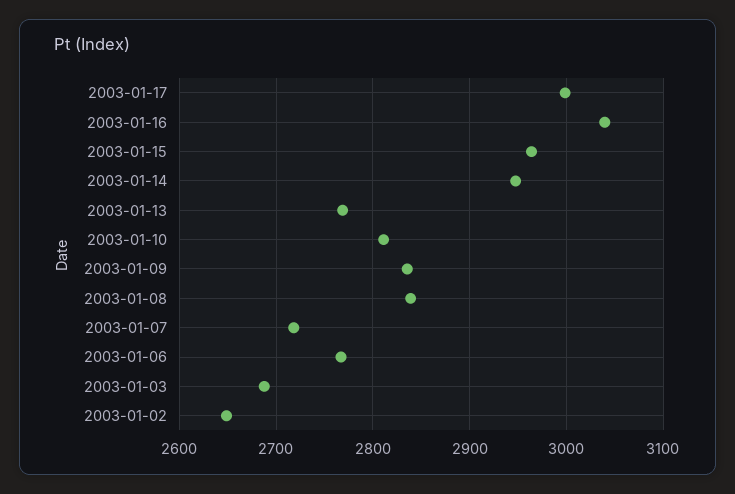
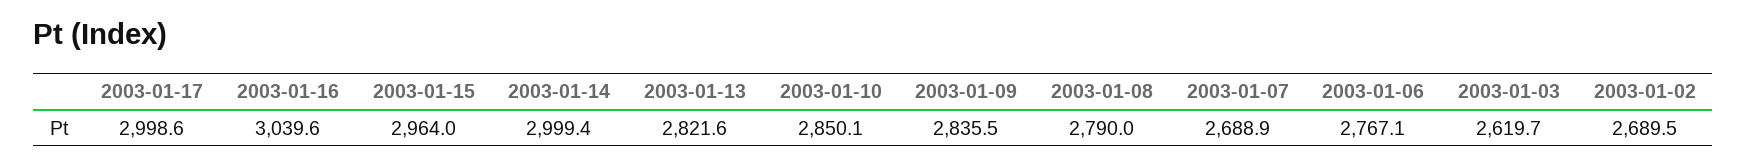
2003-01-14: 2950 -> 2999.4
2003-01-13: 2770 -> 2821.6
2003-01-10: 2810 -> 2850.1
2003-01-08: 2840 -> 2790
2003-01-07: 2720 -> 2688.9
2003-01-03: 2690 -> 2619.7
2003-01-02: 2650 -> 2689.5

